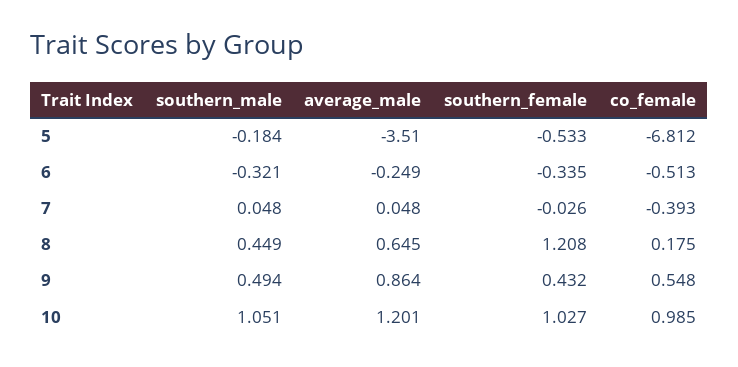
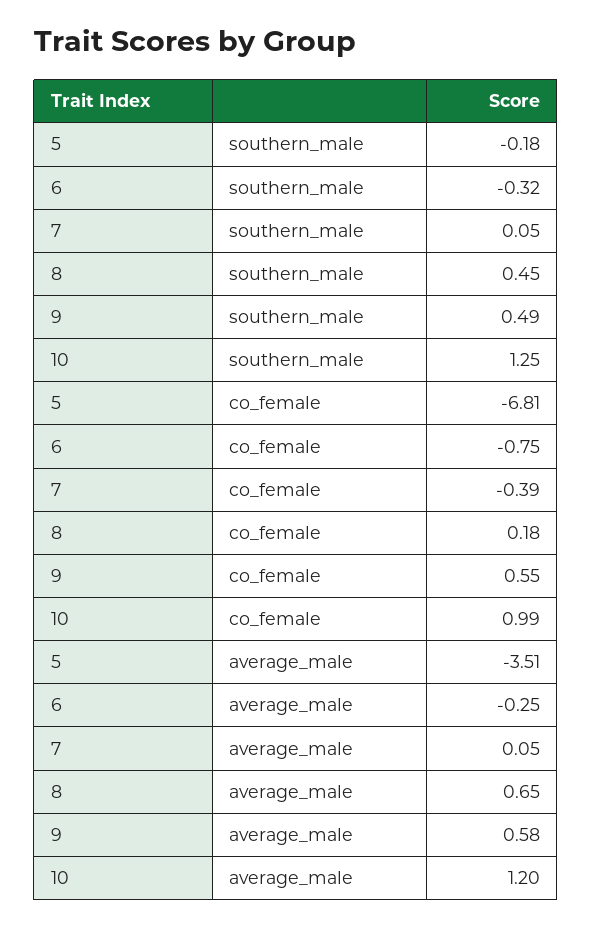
southern_female, 5: -0.533 -> none
southern_female, 6: -0.335 -> none
co_female, 6: -0.513 -> -0.75
southern_female, 7: -0.026 -> none
southern_female, 8: 1.208 -> none
average_male, 9: 0.864 -> 0.58
southern_female, 9: 0.432 -> none
southern_male, 10: 1.051 -> 1.25
southern_female, 10: 1.027 -> none

